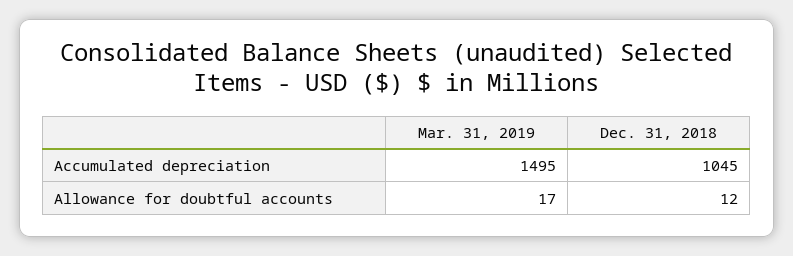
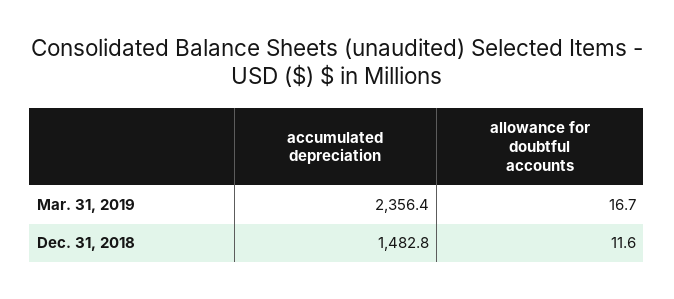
Mar. 31, 2019, Accumulated depreciation: 1495 -> 2356.4
Dec. 31, 2018, Accumulated depreciation: 1045 -> 1482.8

